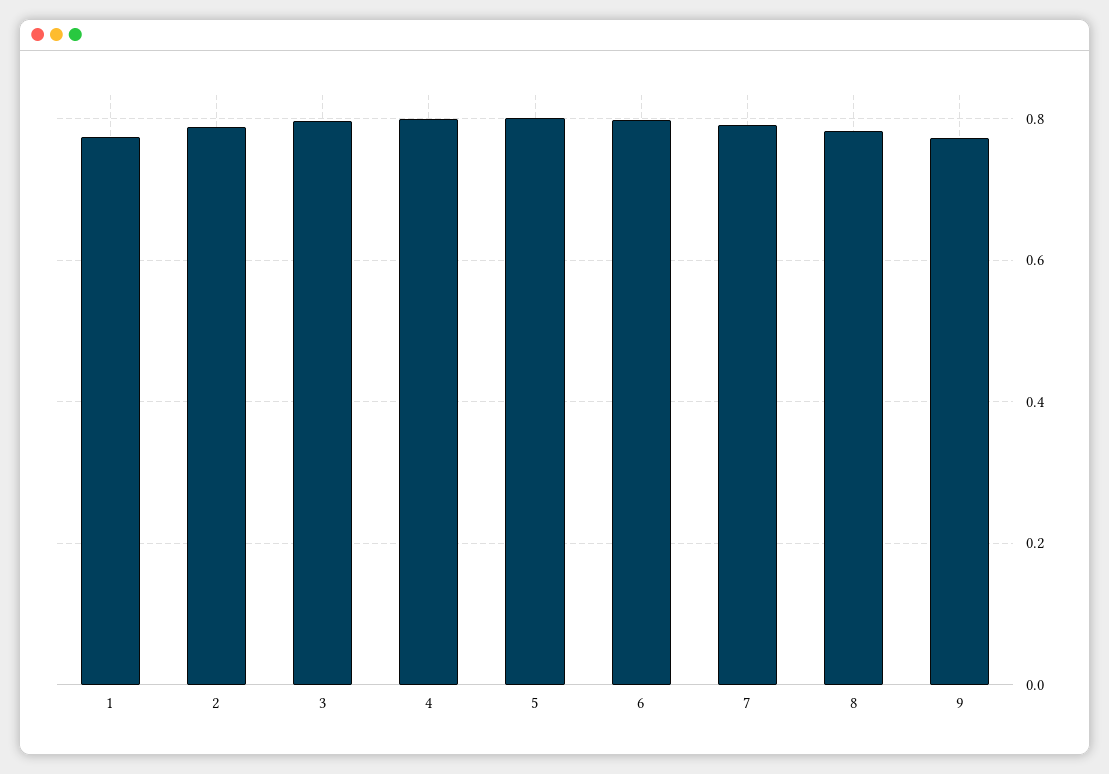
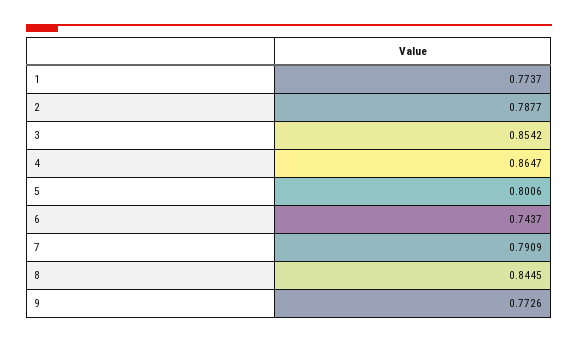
3: 0.8 -> 0.8542
4: 0.8 -> 0.8647
6: 0.8 -> 0.7437
8: 0.78 -> 0.8445

